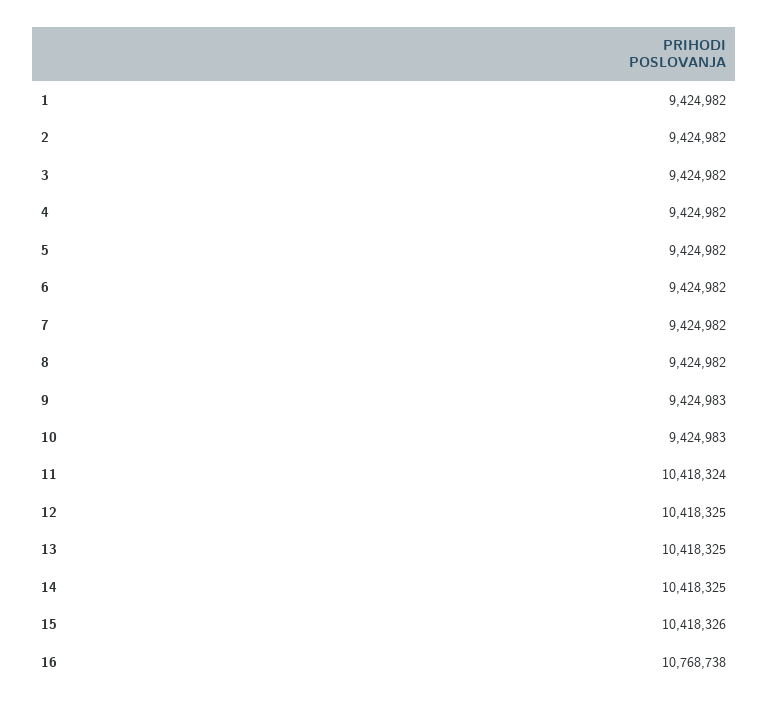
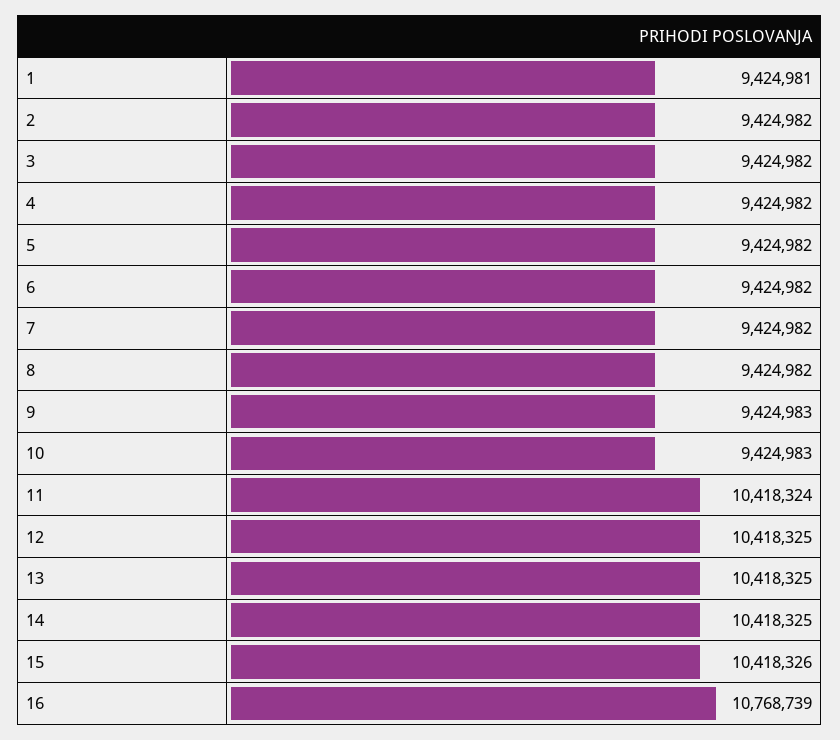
1: 9424982 -> 9424981
16: 10768738 -> 10768739

